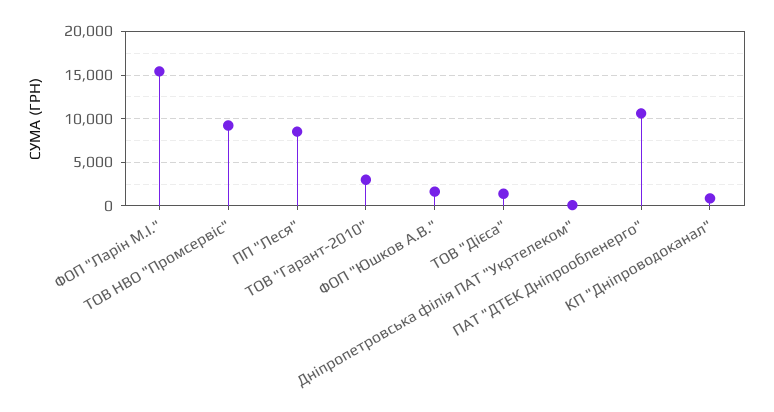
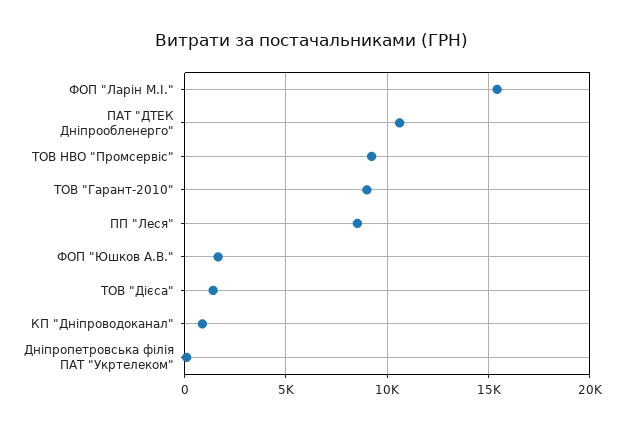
ТОВ "Гарант-2010": 3000 -> 9000

